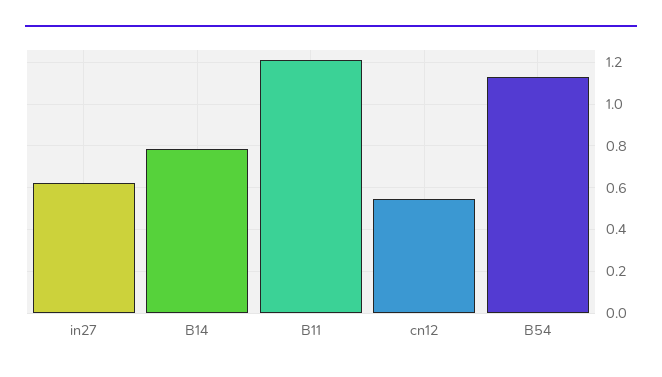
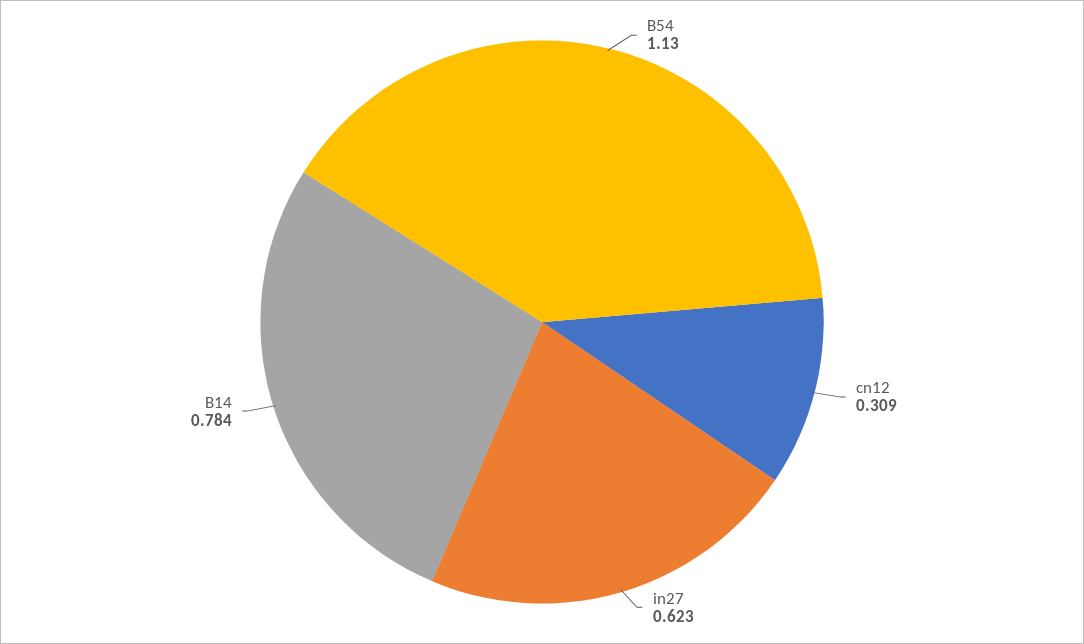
B11: 1.2 -> none
cn12: 0.55 -> 0.309

